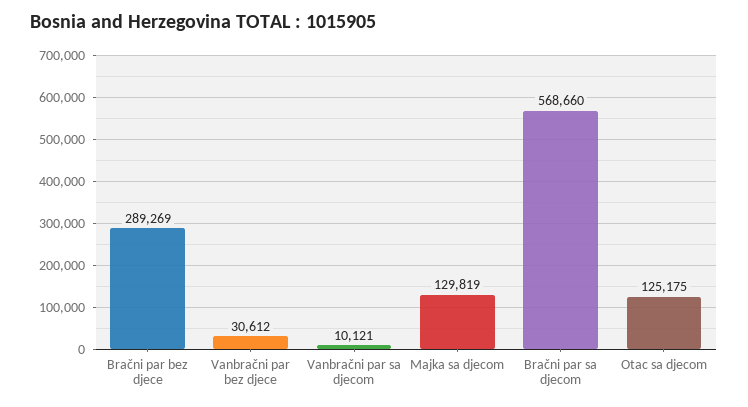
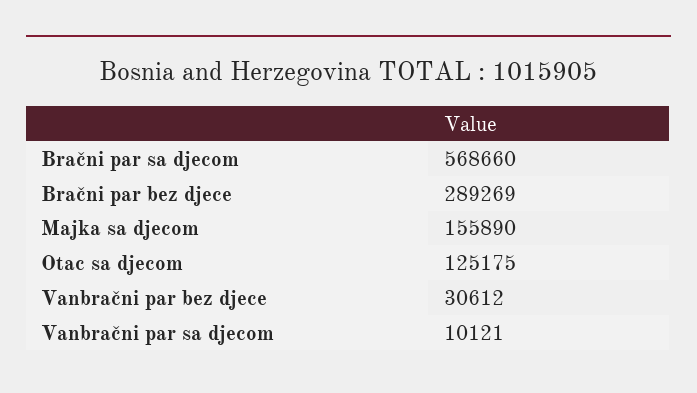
Majka sa djecom: 129819 -> 155890

